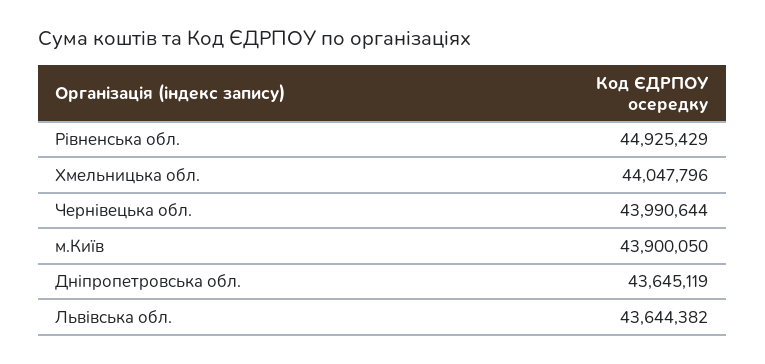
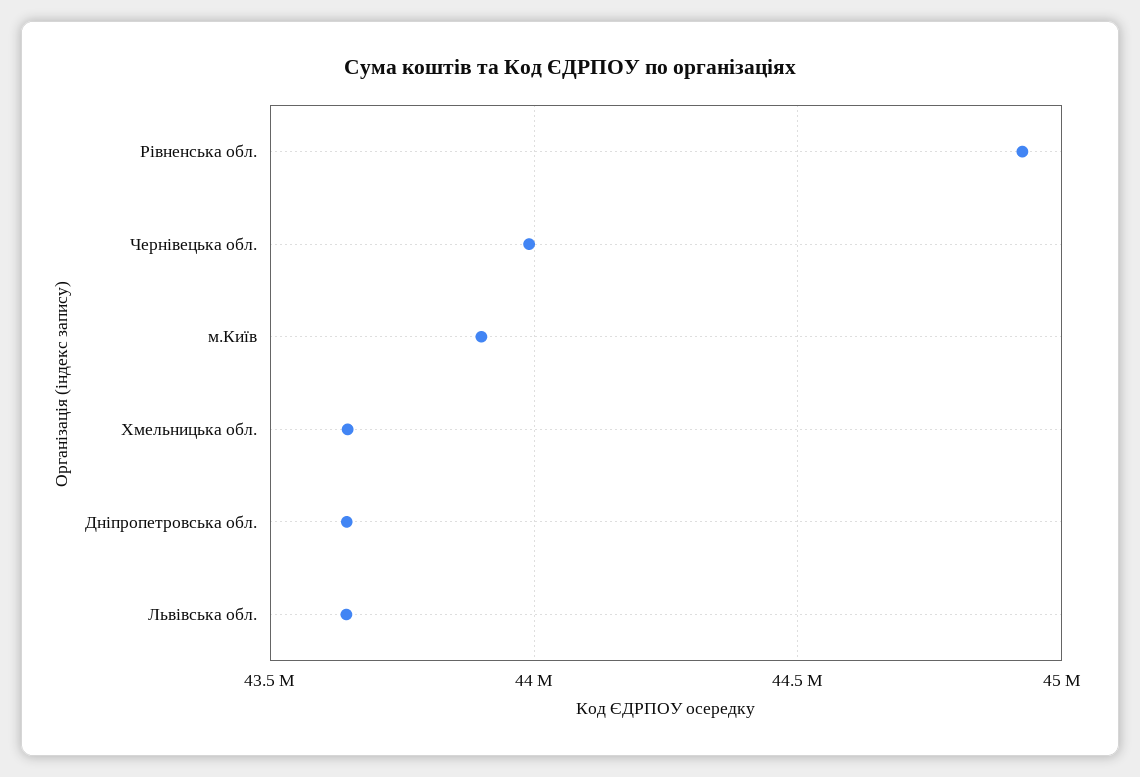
Хмельницька обл.: 44047796 -> 43650000

